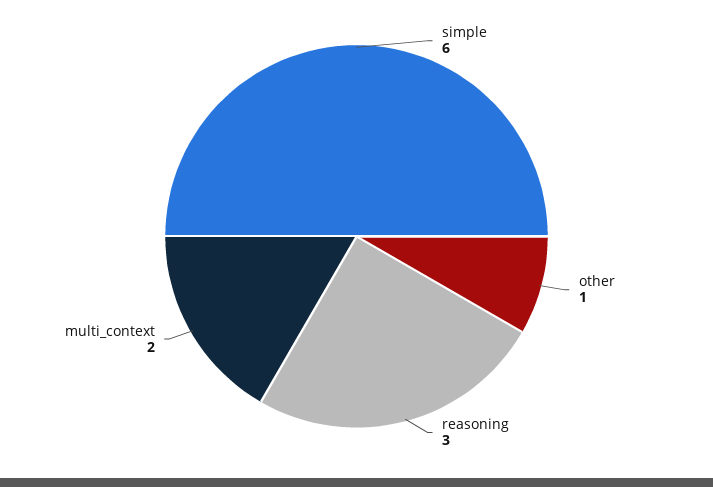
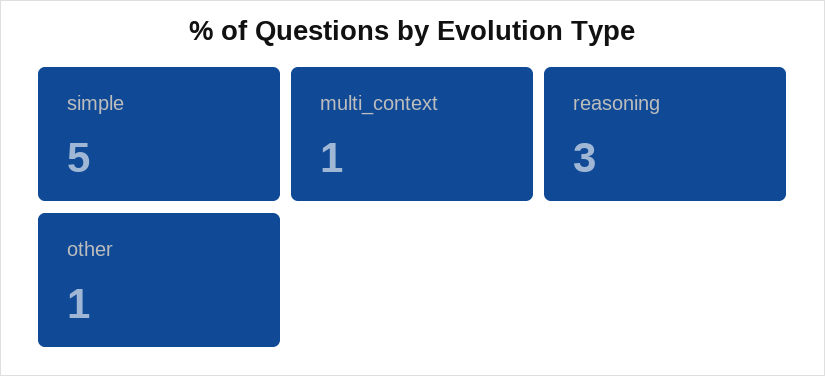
simple: 6 -> 5
multi_context: 2 -> 1

